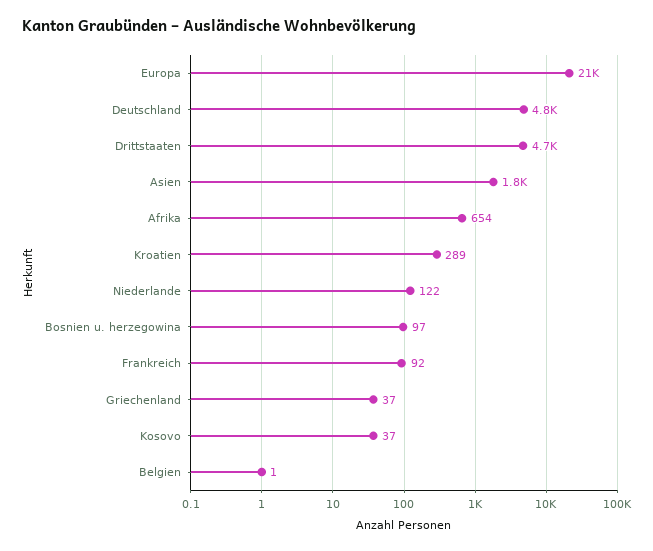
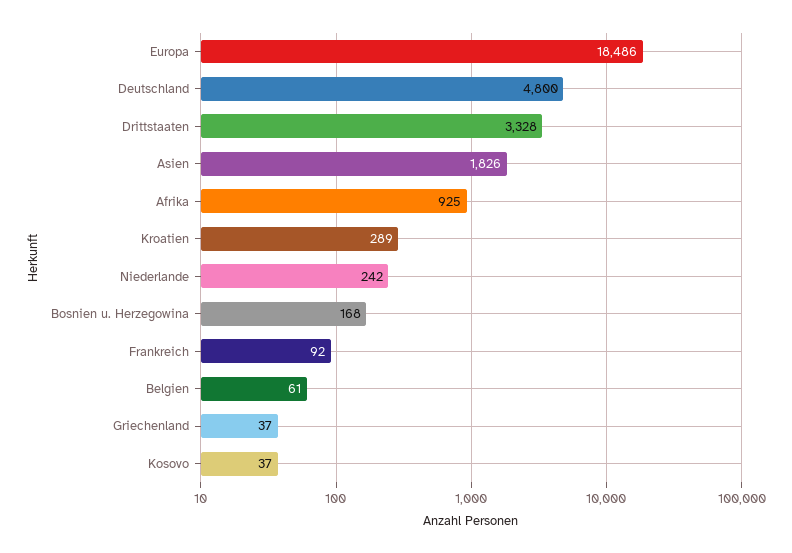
Europa: 21000 -> 18486
Drittstaaten: 4700 -> 3328
Afrika: 654 -> 925
Niederlande: 122 -> 242
Bosnien u. herzegowina: 97 -> 168
Belgien: 1 -> 61

